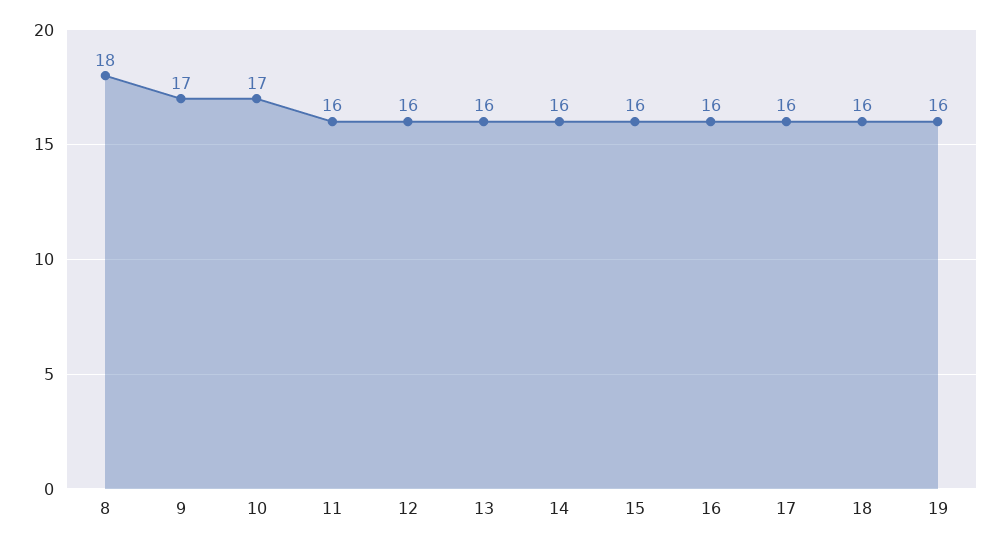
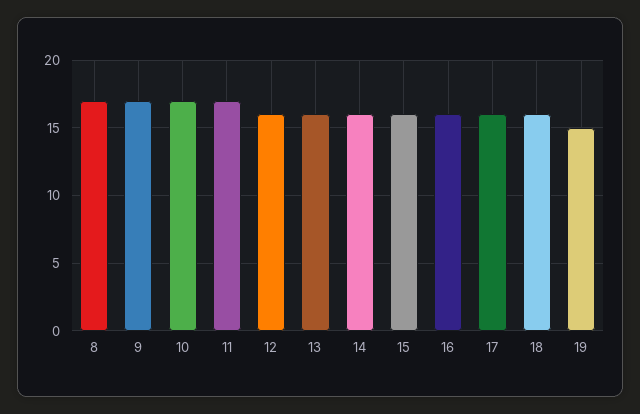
8: 18 -> 17
11: 16 -> 17
19: 16 -> 15

